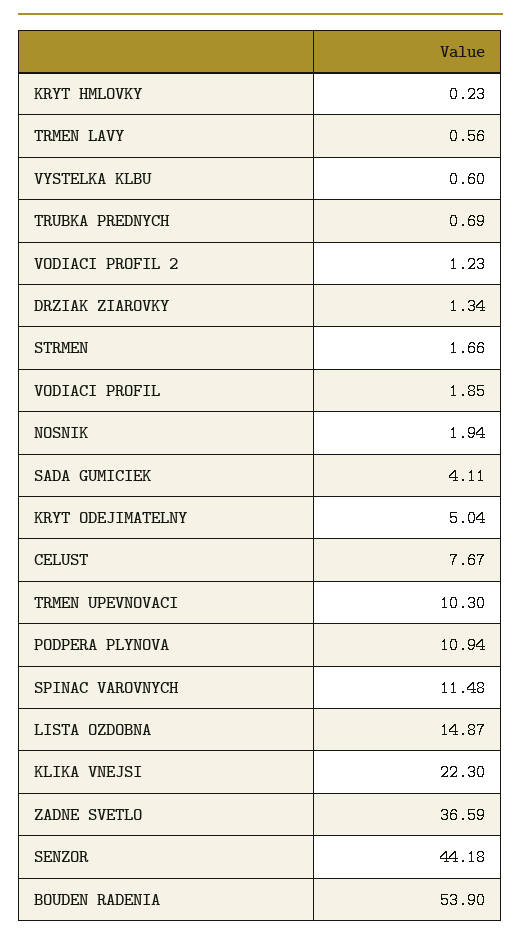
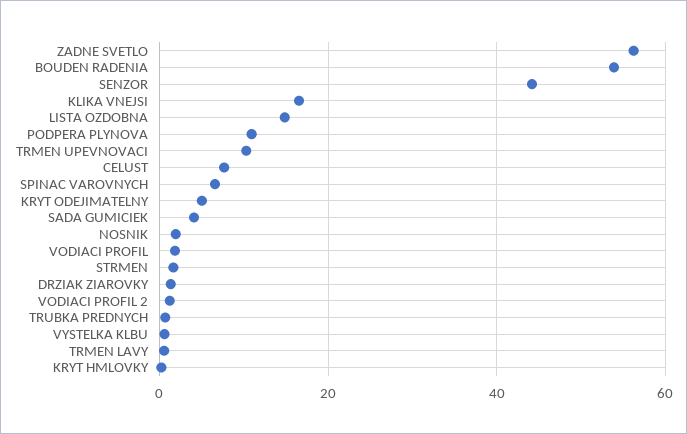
SPINAC VAROVNYCH: 11.48 -> 6
KLIKA VNEJSI: 22.3 -> 16
ZADNE SVETLO: 36.59 -> 56

